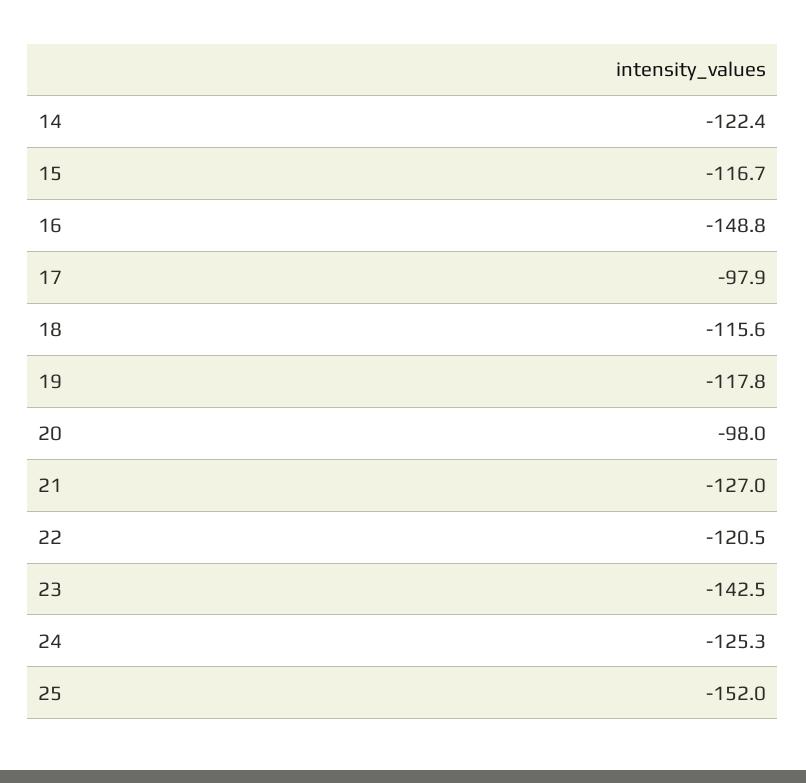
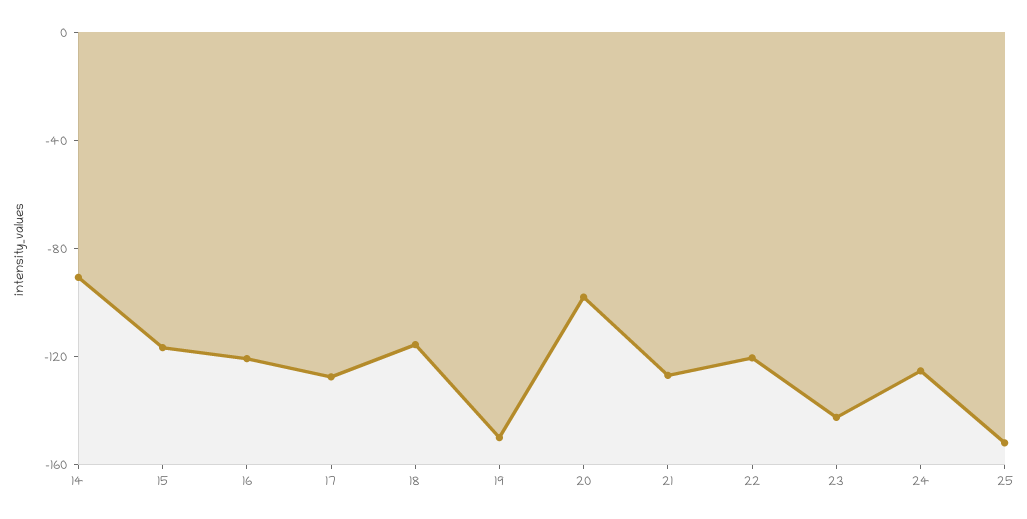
14: -122.4 -> -90
16: -148.8 -> -120
17: -97.9 -> -130
19: -117.8 -> -150

